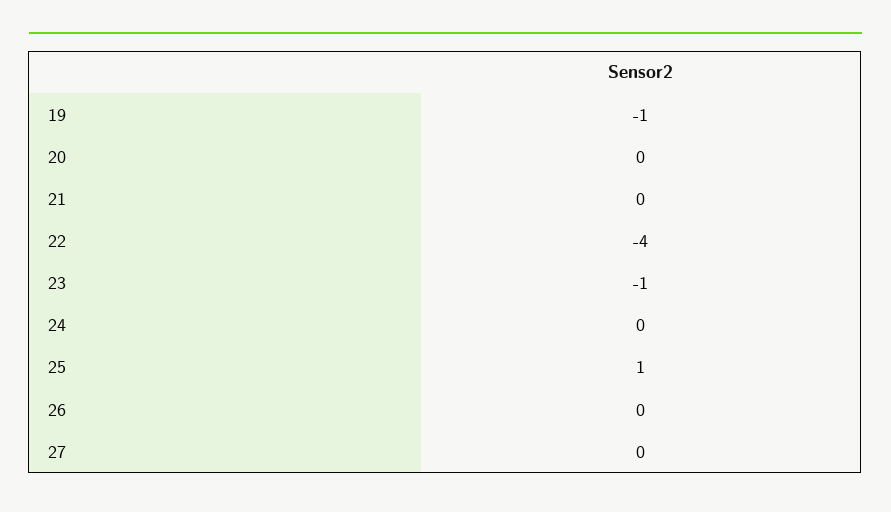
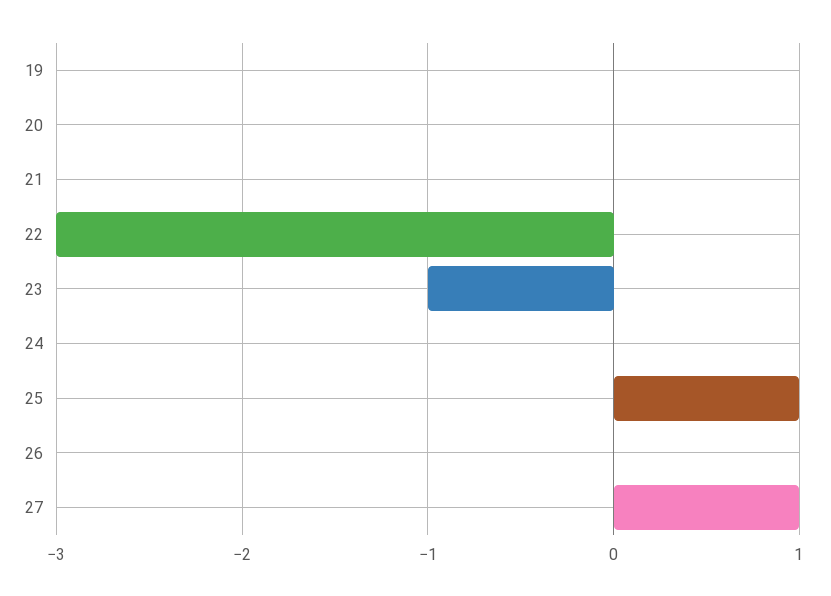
19: -1 -> 0
22: -4 -> -3
27: 0 -> 1

